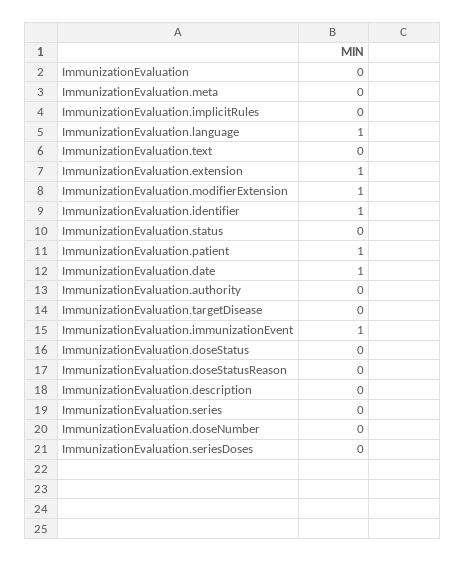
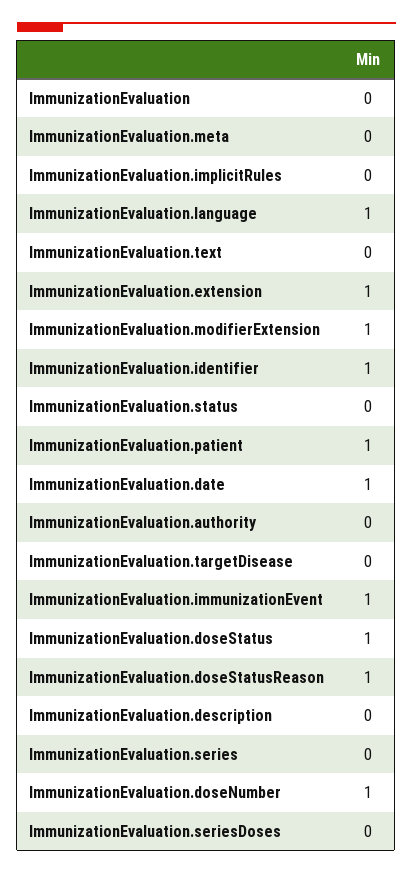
ImmunizationEvaluation.doseStatus: 0 -> 1
ImmunizationEvaluation.doseStatusReason: 0 -> 1
ImmunizationEvaluation.doseNumber: 0 -> 1

